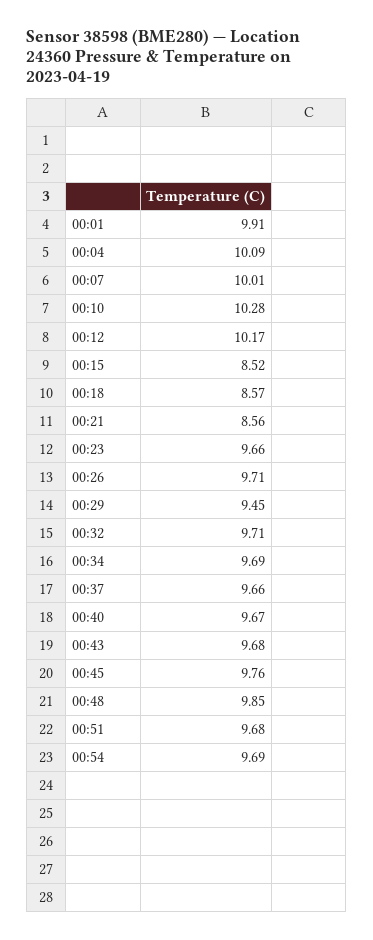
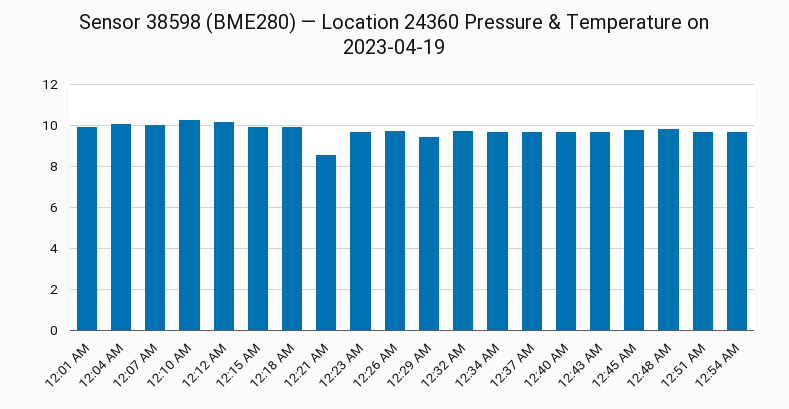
00:15: 8.52 -> 10
00:18: 8.57 -> 10

